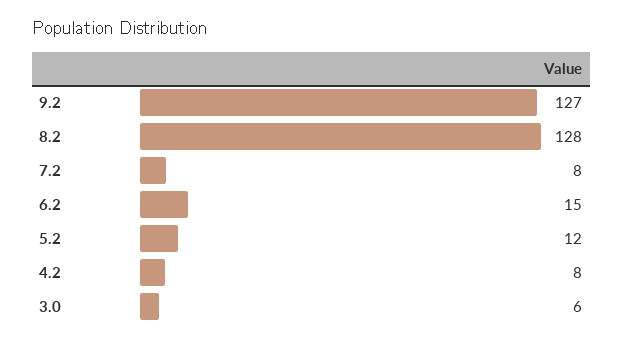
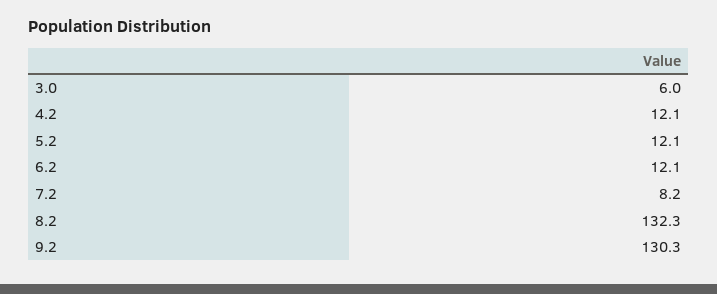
9.2: 127 -> 130.3
8.2: 128 -> 132.3
6.2: 15 -> 12.1
4.2: 8 -> 12.1

